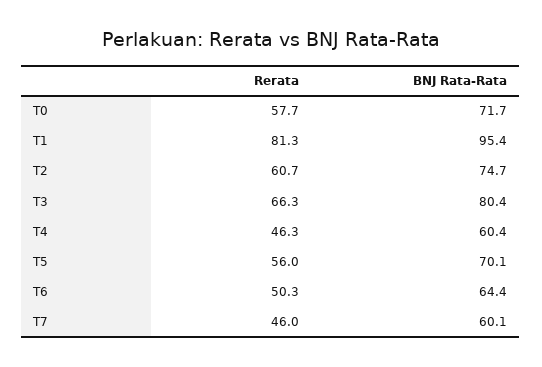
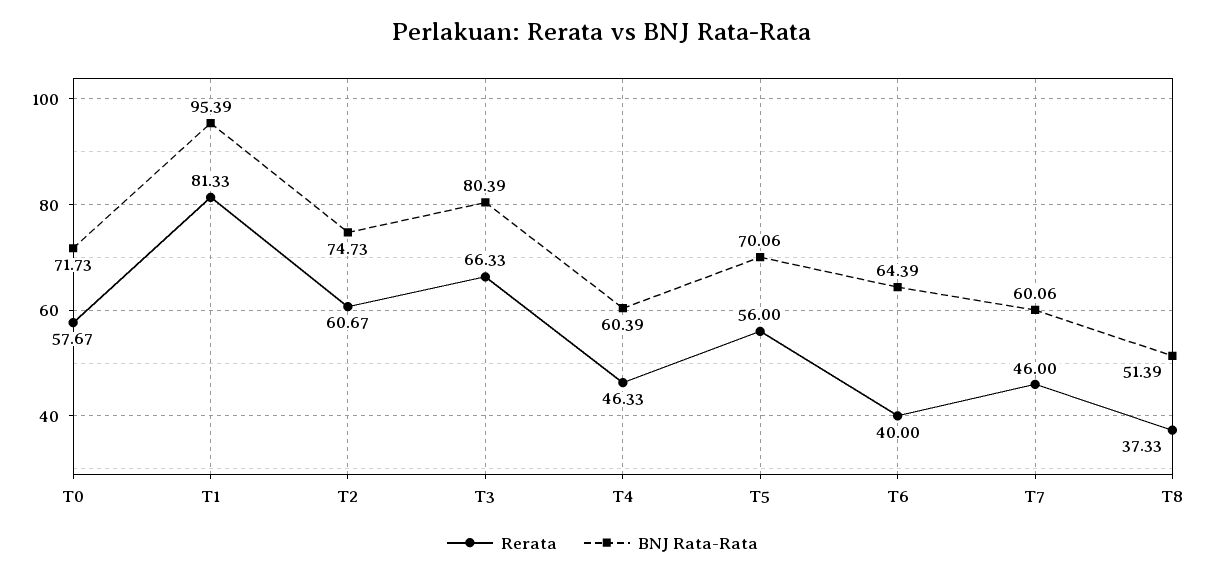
Rerata, T6: 50.3 -> 40
Rerata, T8: none -> 37.33
BNJ Rata-Rata, T8: none -> 51.39

